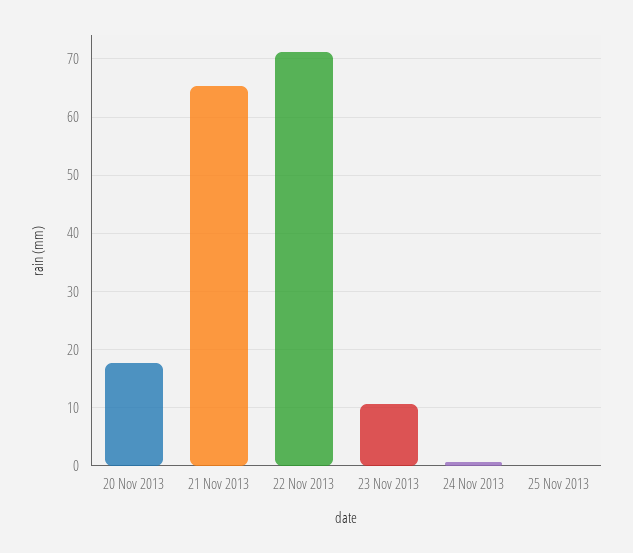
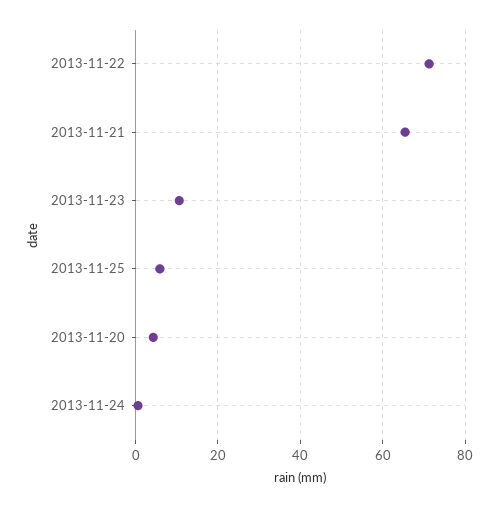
20 Nov 2013: 18 -> 4
25 Nov 2013: 0 -> 6

